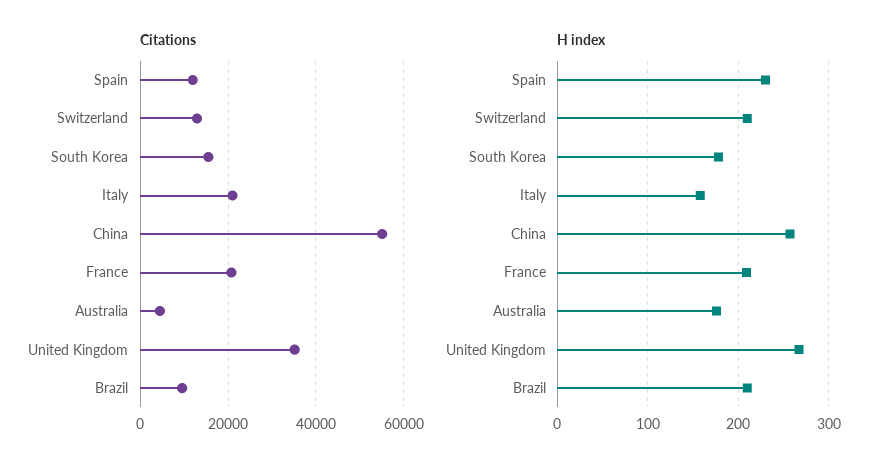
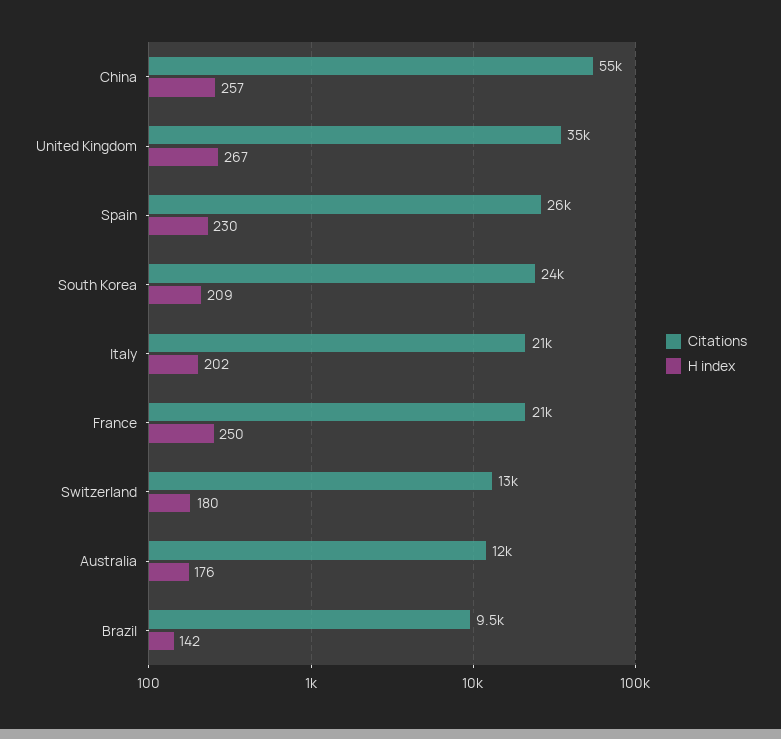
Citations, Spain: 12000 -> 26000
Citations, South Korea: 16000 -> 24000
Citations, Australia: 4000 -> 12000
H index, Switzerland: 210 -> 180
H index, South Korea: 180 -> 209
H index, Italy: 160 -> 202
H index, France: 210 -> 250
H index, Brazil: 210 -> 142

